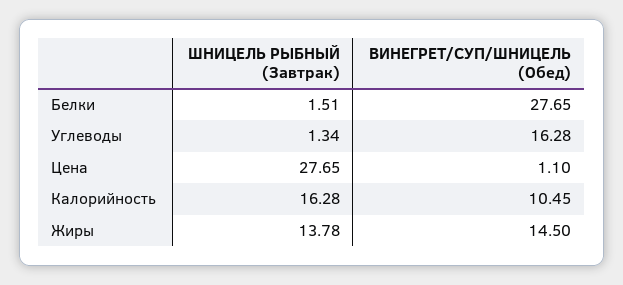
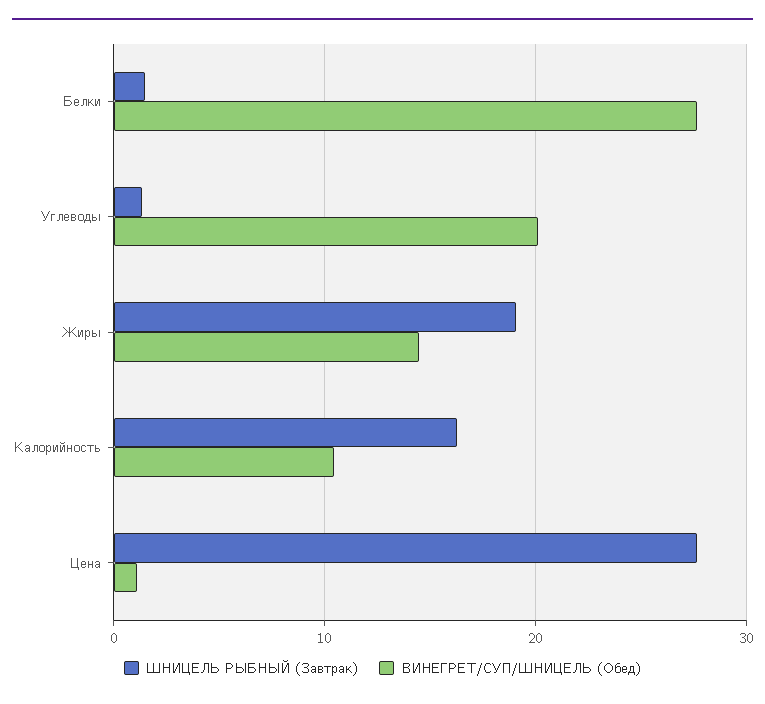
ВИНЕГРЕТ/СУП/ШНИЦЕЛЬ (Обед), Углеводы: 16.28 -> 20
ШНИЦЕЛЬ РЫБНЫЙ (Завтрак), Жиры: 13.78 -> 19

